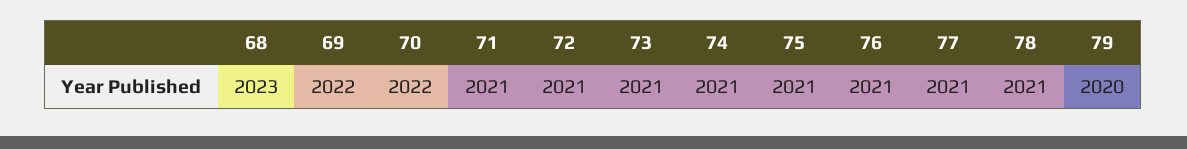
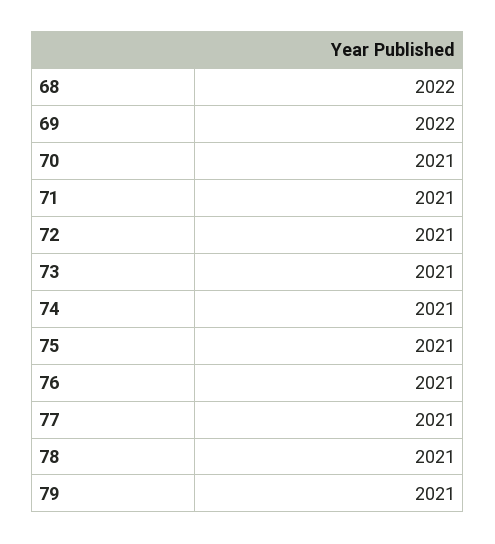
68: 2023 -> 2022
70: 2022 -> 2021
79: 2020 -> 2021

